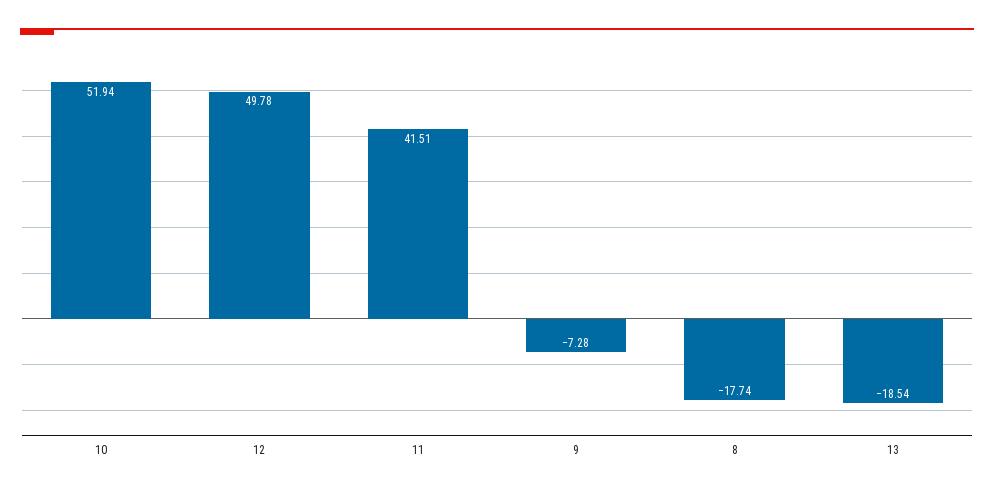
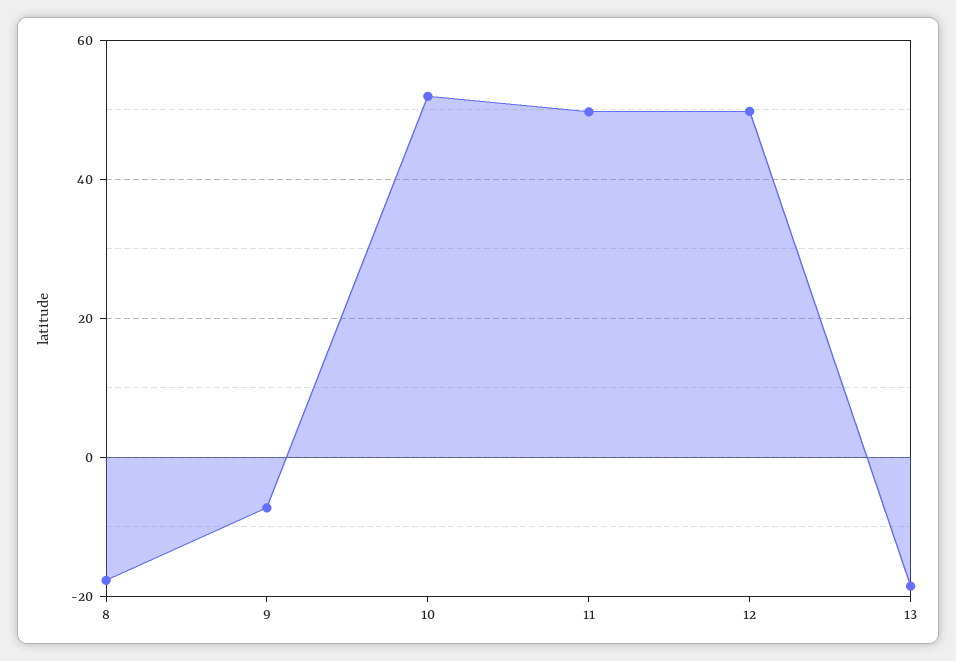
11: 41.51 -> 50

